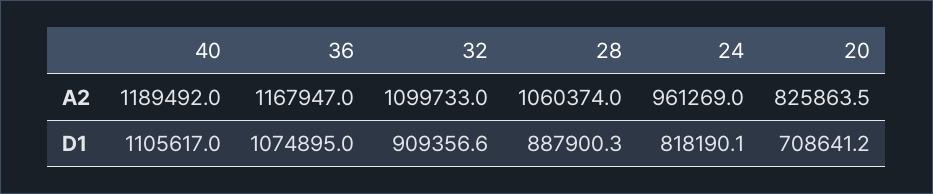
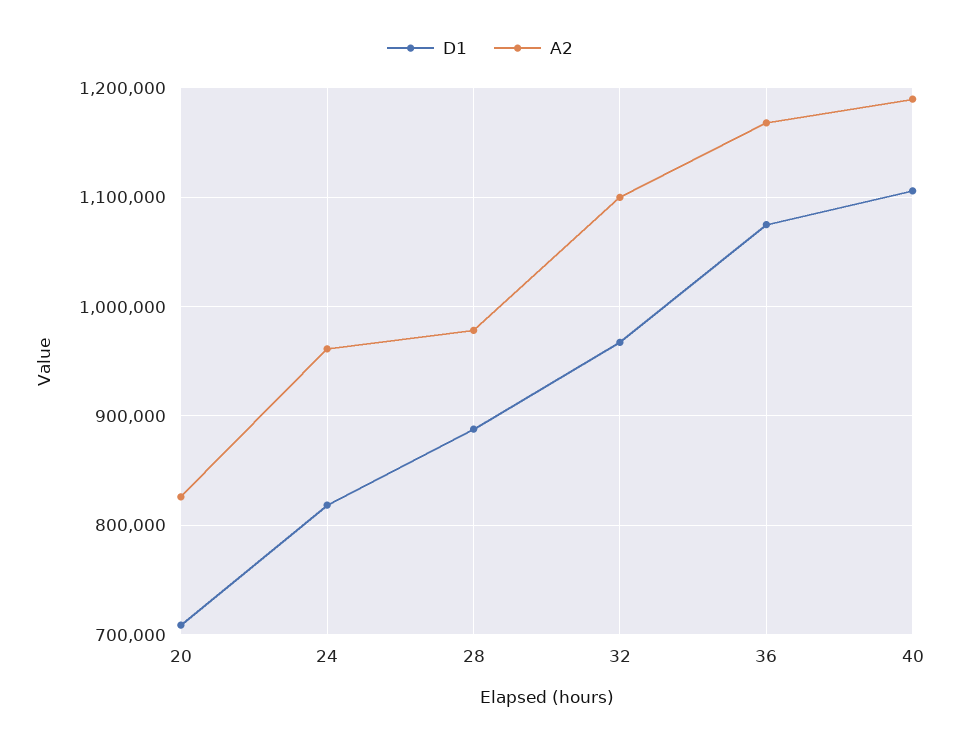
A2, 28: 1060374 -> 980000
D1, 32: 909356.6 -> 970000

